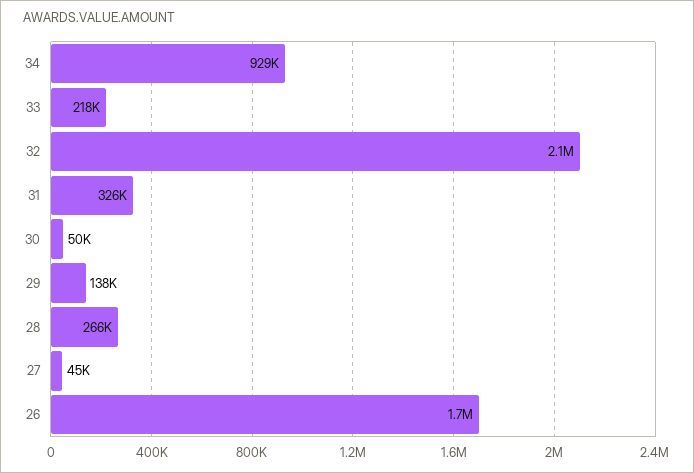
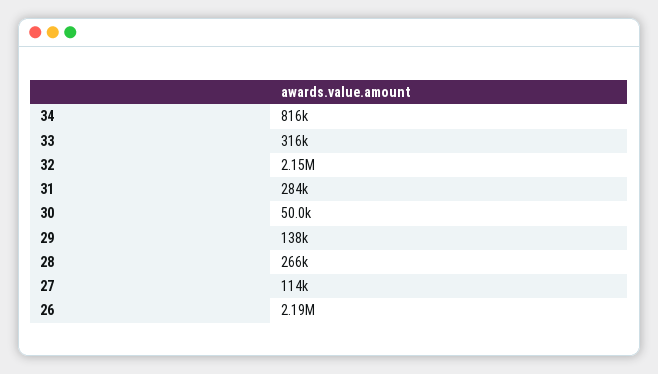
34: 929000 -> 816000
33: 218000 -> 316000
31: 326000 -> 284000
27: 45000 -> 114000
26: 1700000 -> 2190000

